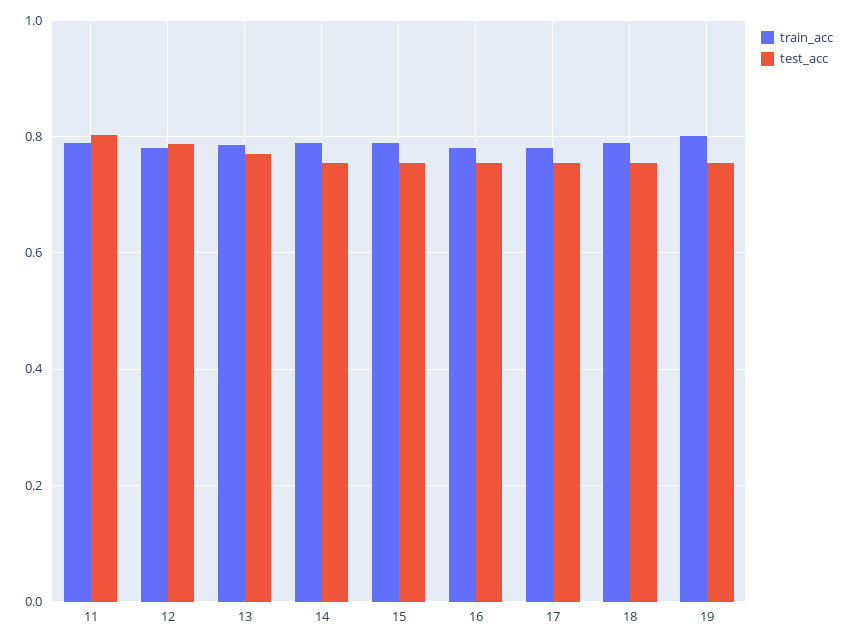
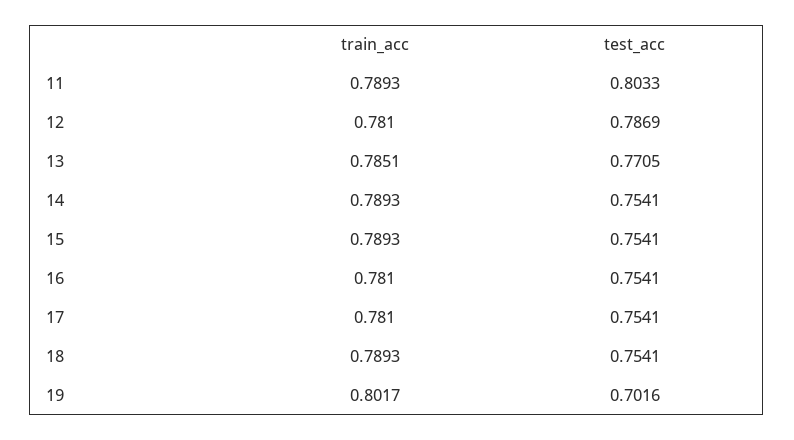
test_acc, 19: 0.76 -> 0.7016

